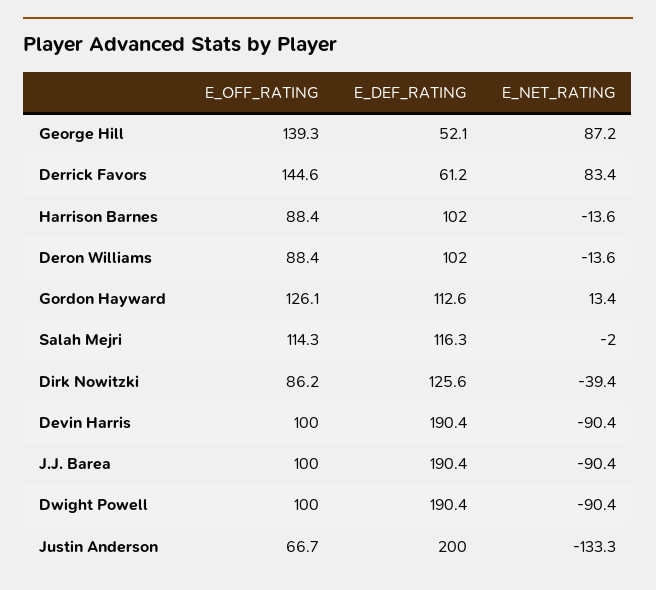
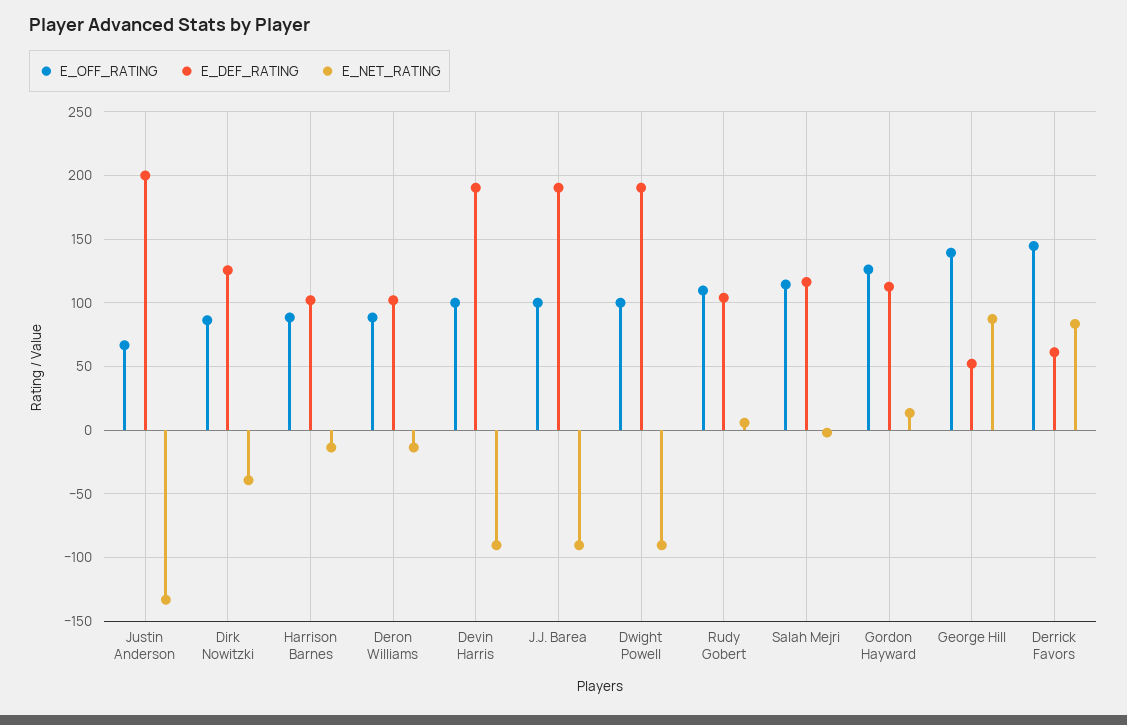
E_OFF_RATING, Rudy Gobert: none -> 110
E_DEF_RATING, Rudy Gobert: none -> 105
E_NET_RATING, Rudy Gobert: none -> 5

